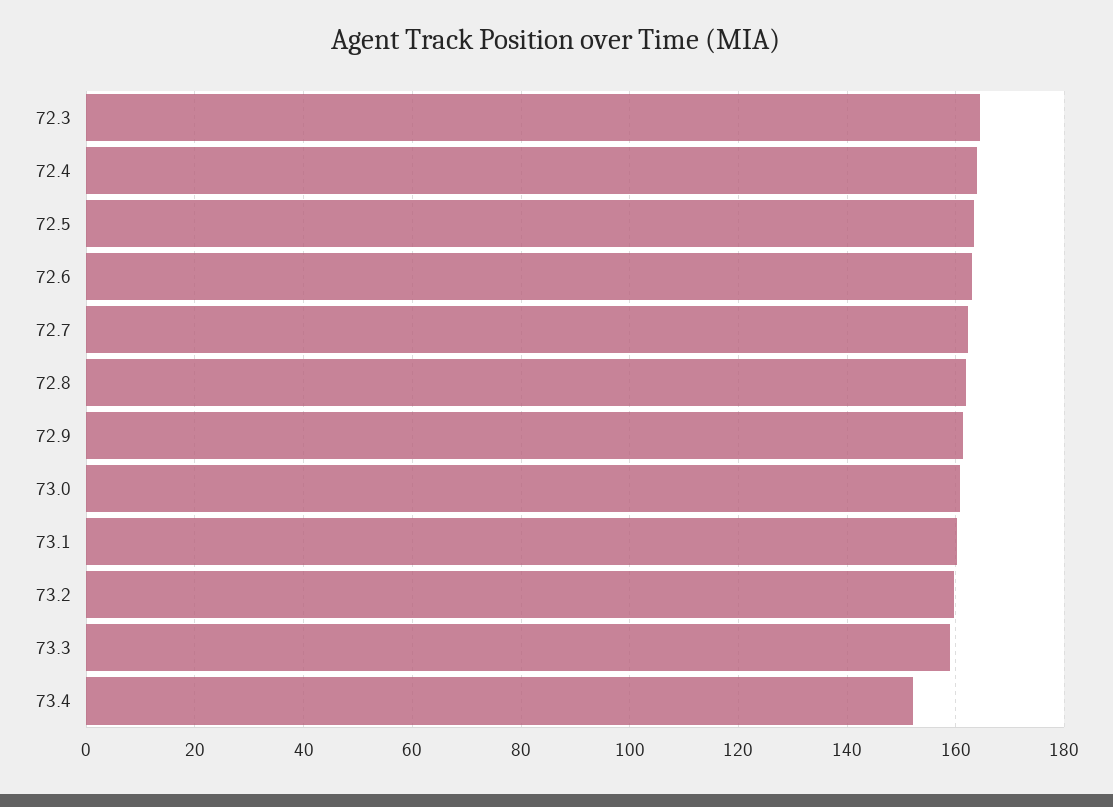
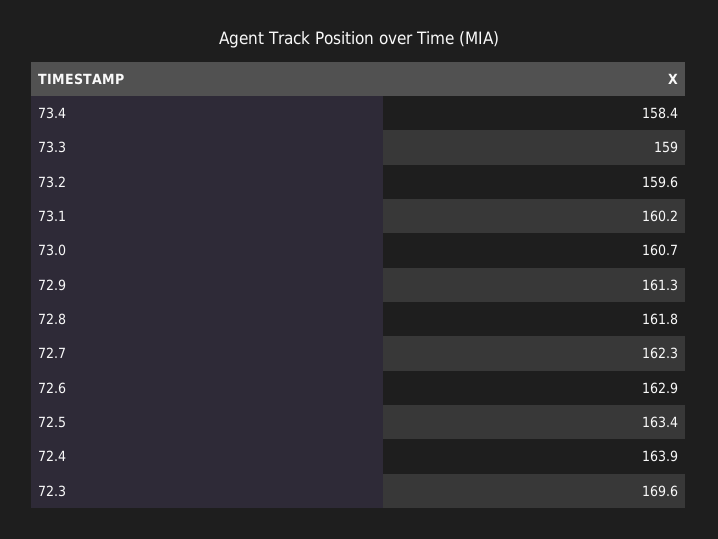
72.3: 164 -> 169.6
73.4: 152 -> 158.4

